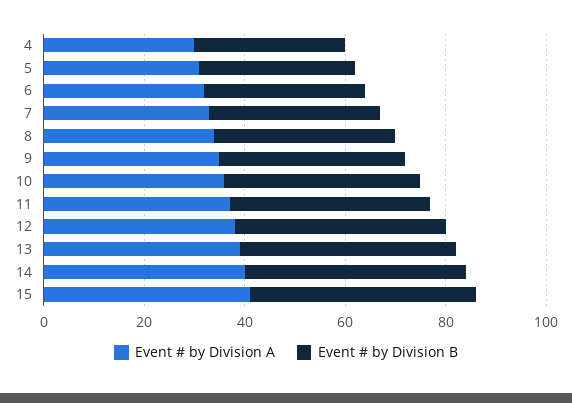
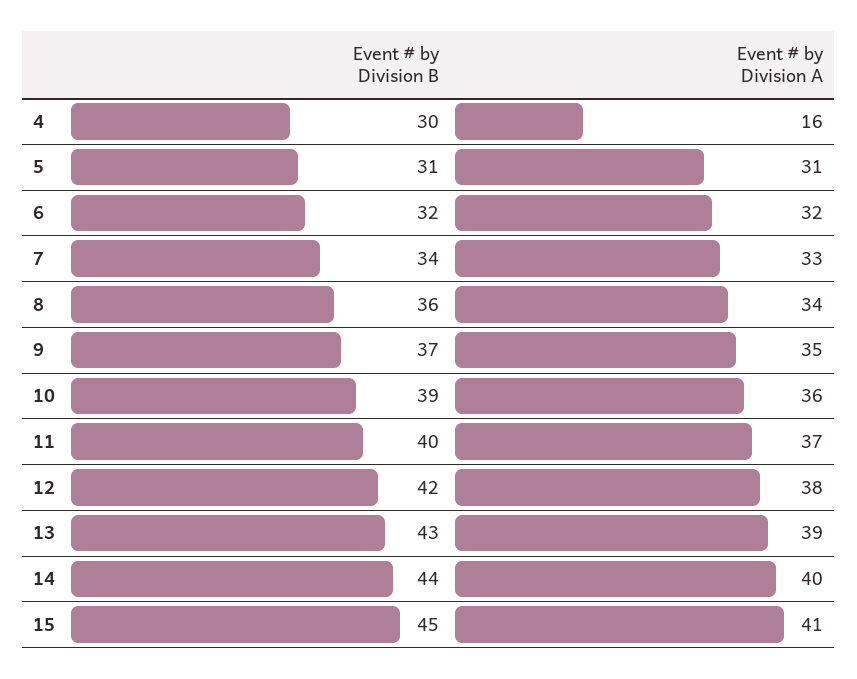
Event # by Division A, 4: 30 -> 16

